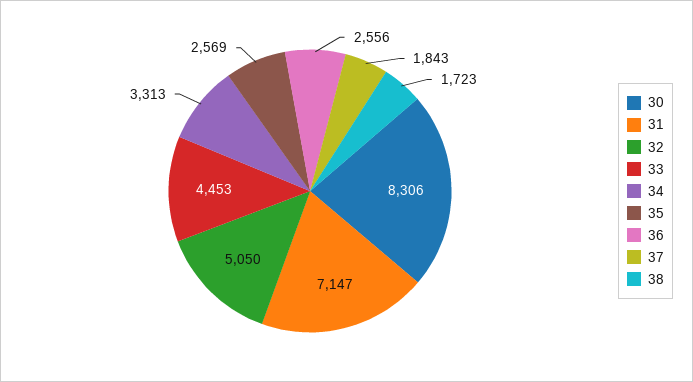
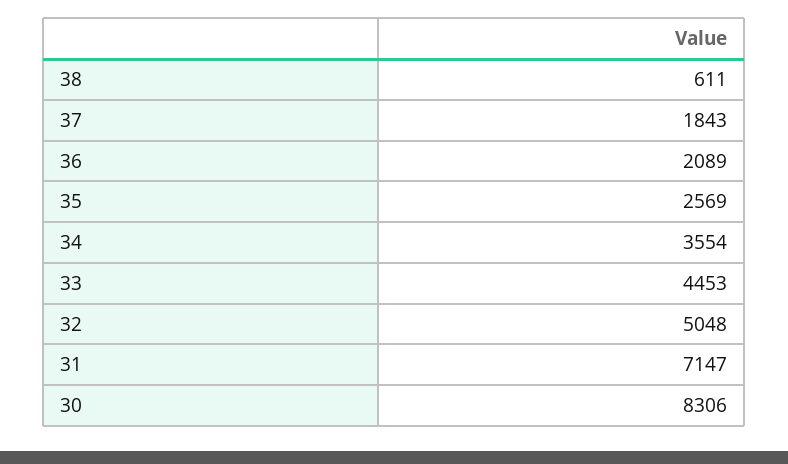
32: 5050 -> 5048
34: 3313 -> 3554
36: 2556 -> 2089
38: 1723 -> 611

